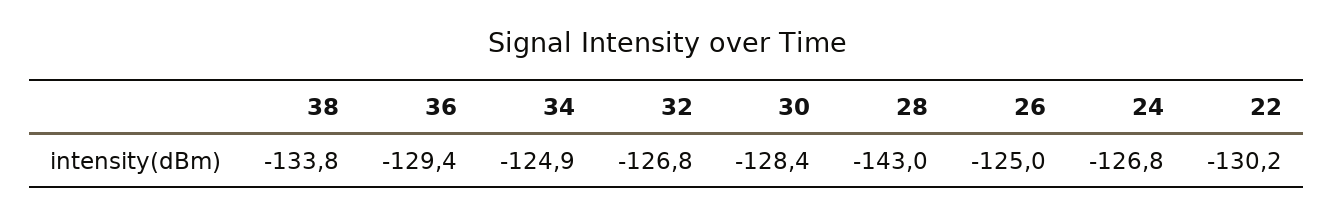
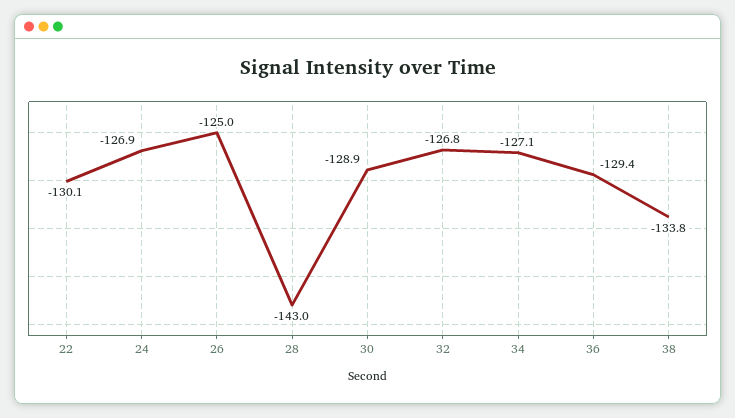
34: -124.9 -> -127.1
30: -128.4 -> -128.9
24: -126.8 -> -126.9
22: -130.2 -> -130.1

